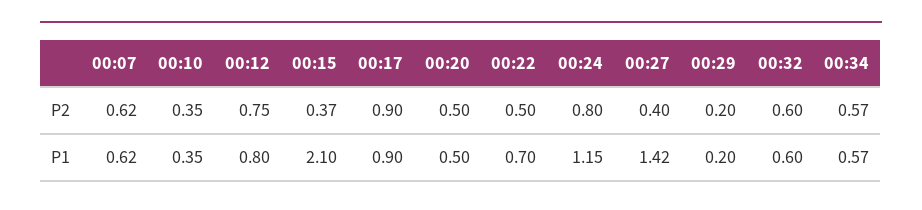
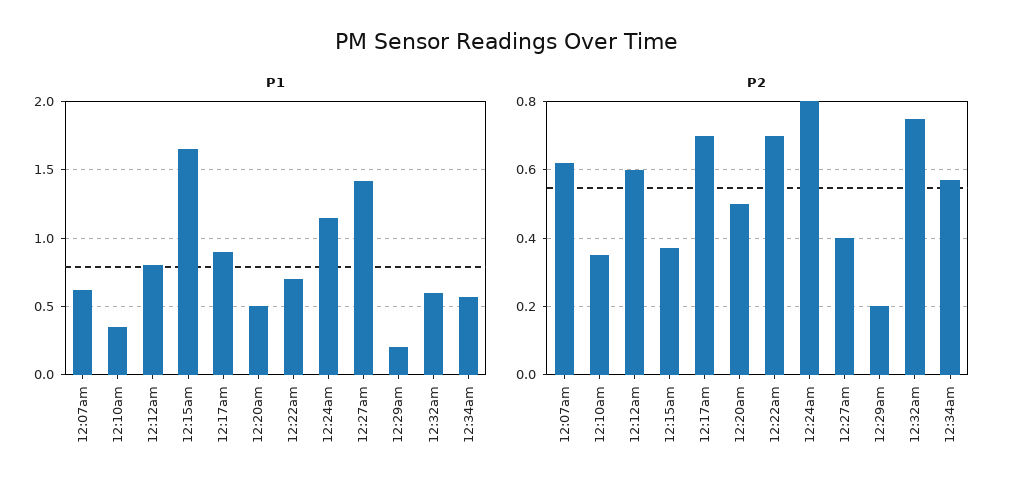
P2, 00:12: 0.75 -> 0.6
P2, 00:17: 0.9 -> 0.7
P2, 00:22: 0.5 -> 0.7
P2, 00:32: 0.6 -> 0.75
P1, 00:15: 2.1 -> 1.65

